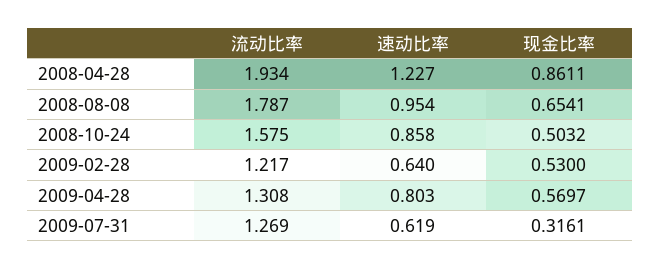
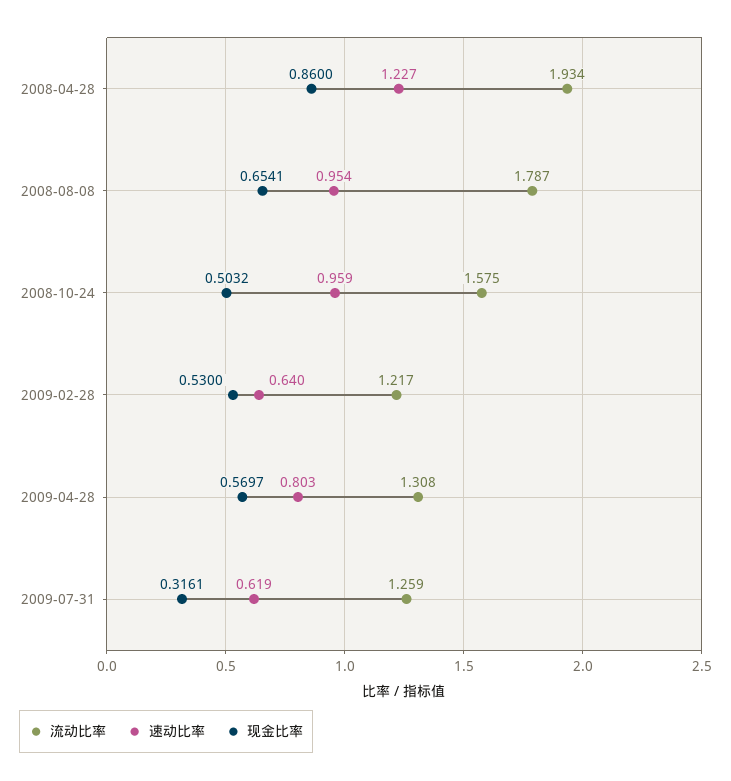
现金比率, 2008-04-28: 0.8611 -> 0.86
速动比率, 2008-10-24: 0.858 -> 0.959
流动比率, 2009-07-31: 1.269 -> 1.259

